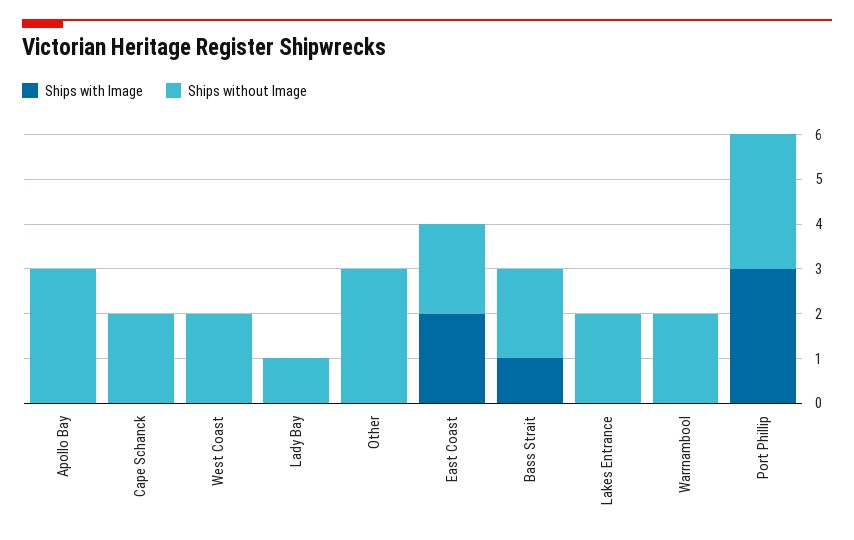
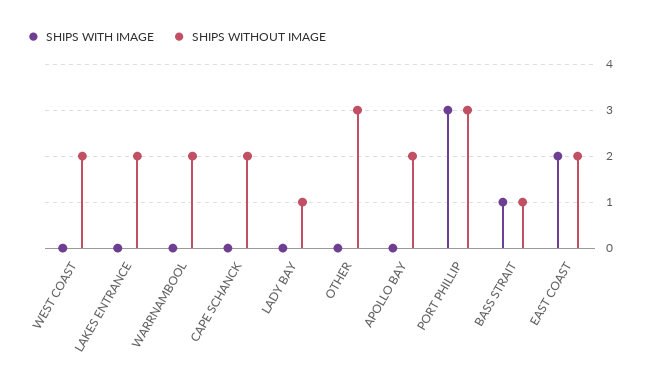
Ships without Image, Apollo Bay: 3 -> 2
Ships without Image, Bass Strait: 2 -> 1

